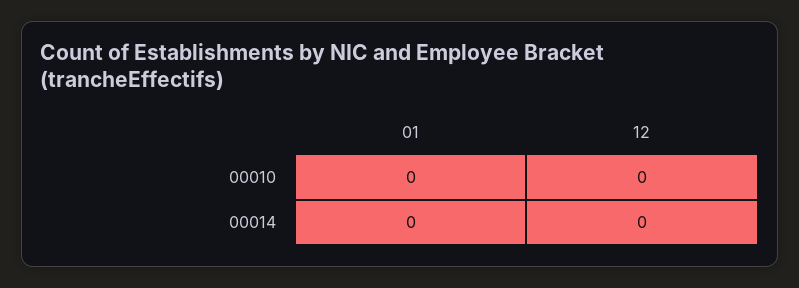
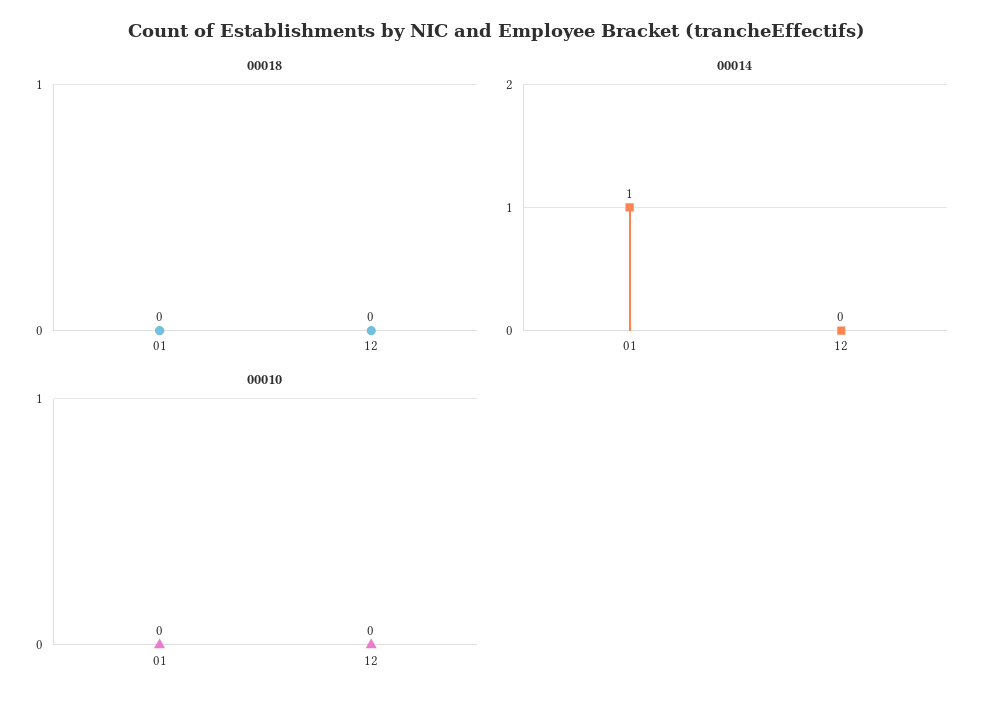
00014, 01: 0 -> 1
00018, 01: none -> 0
00018, 12: none -> 0

